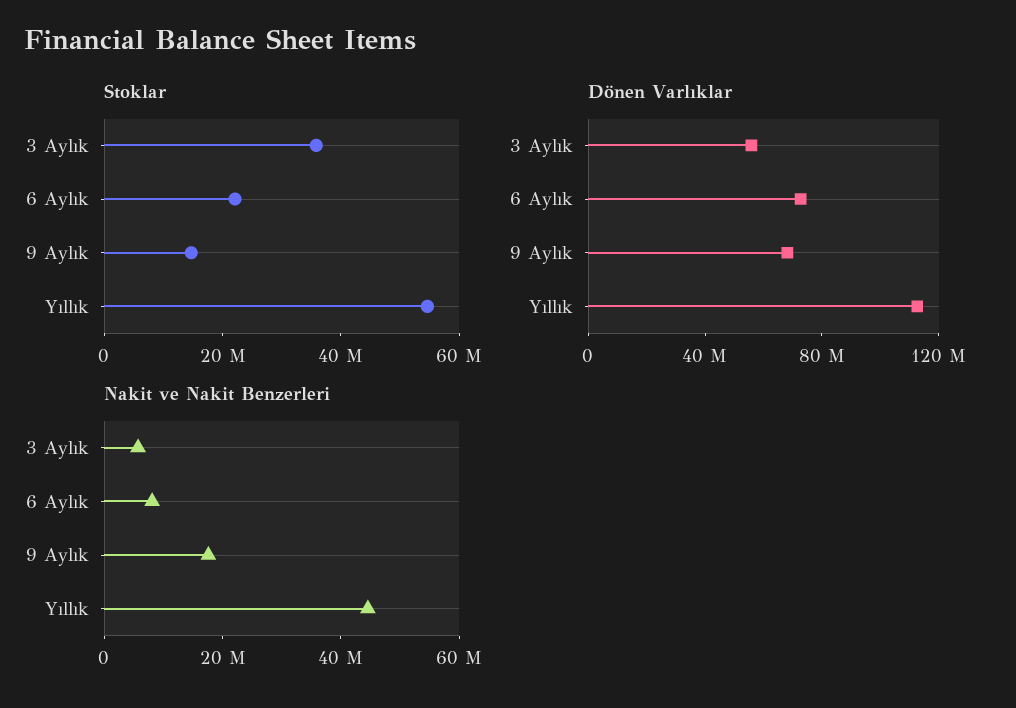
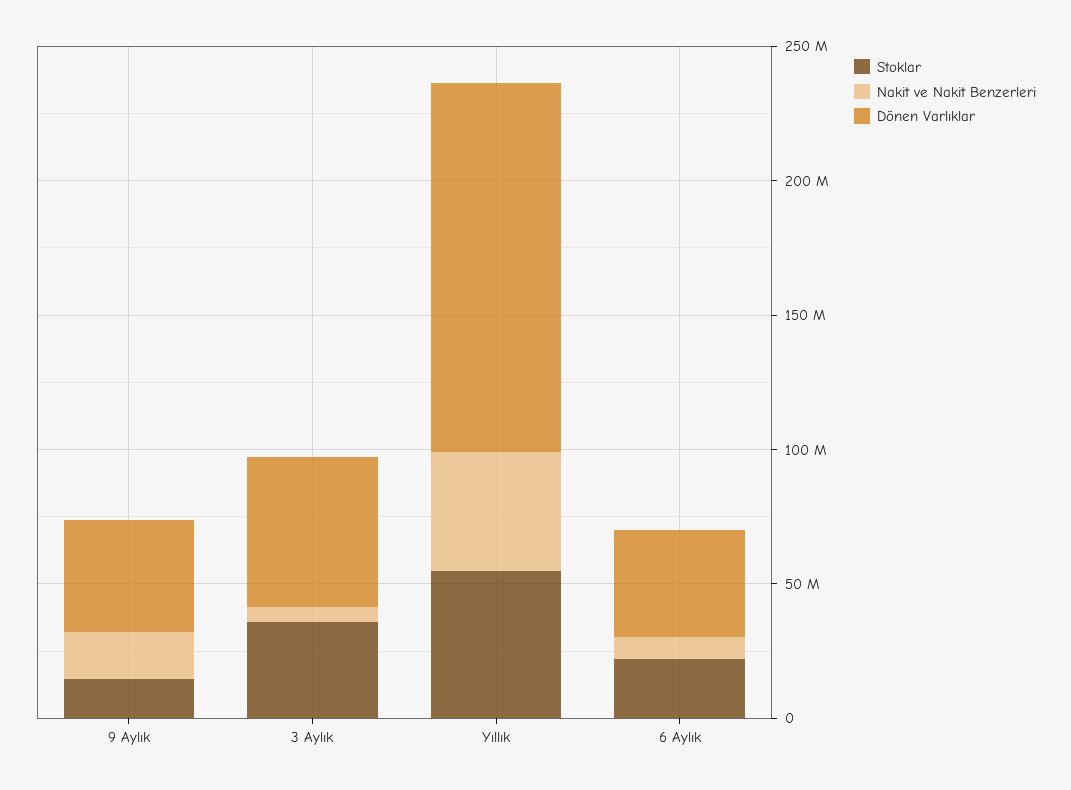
Dönen Varlıklar, 6 Aylık: 70000000 -> 40000000
Dönen Varlıklar, 9 Aylık: 70000000 -> 40000000
Dönen Varlıklar, Yıllık: 110000000 -> 140000000

